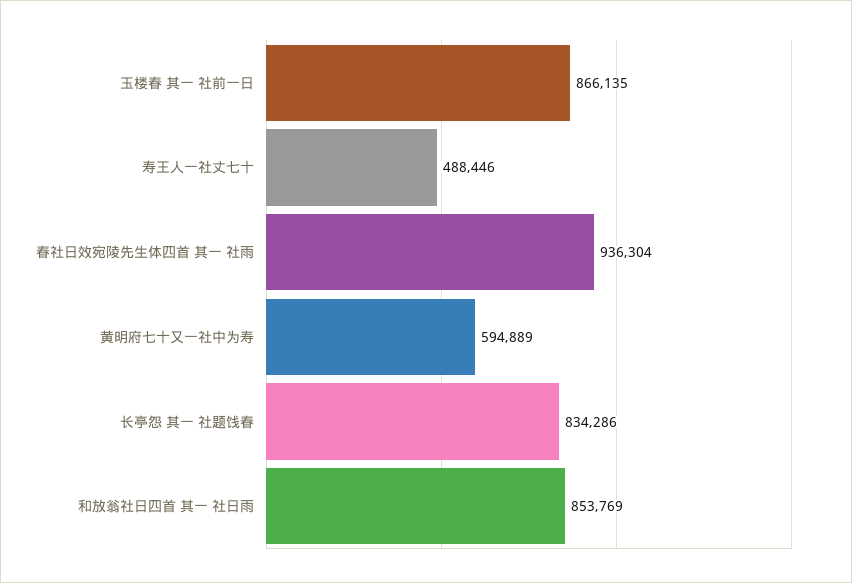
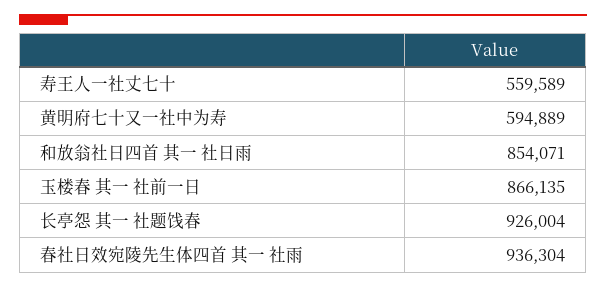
寿王人一社丈七十: 488446 -> 559589
长亭怨 其一 社题饯春: 834286 -> 926004
和放翁社日四首 其一 社日雨: 853769 -> 854071

